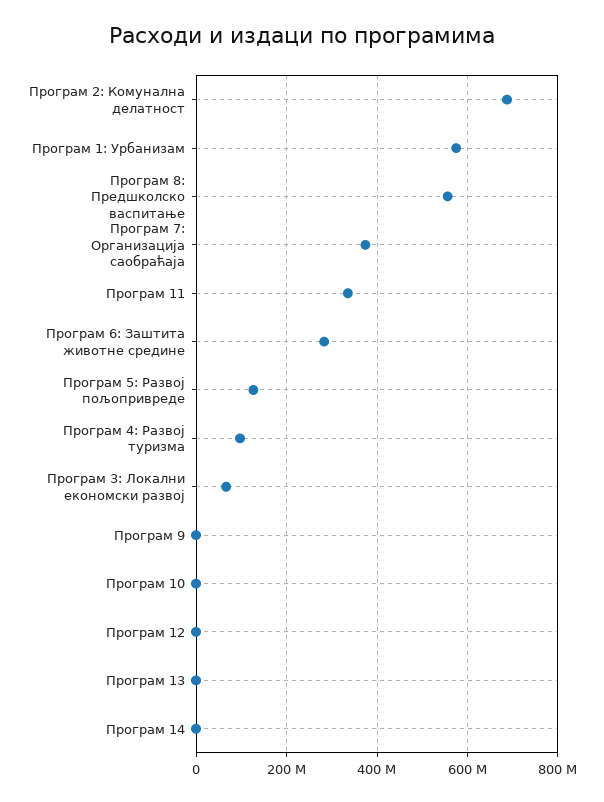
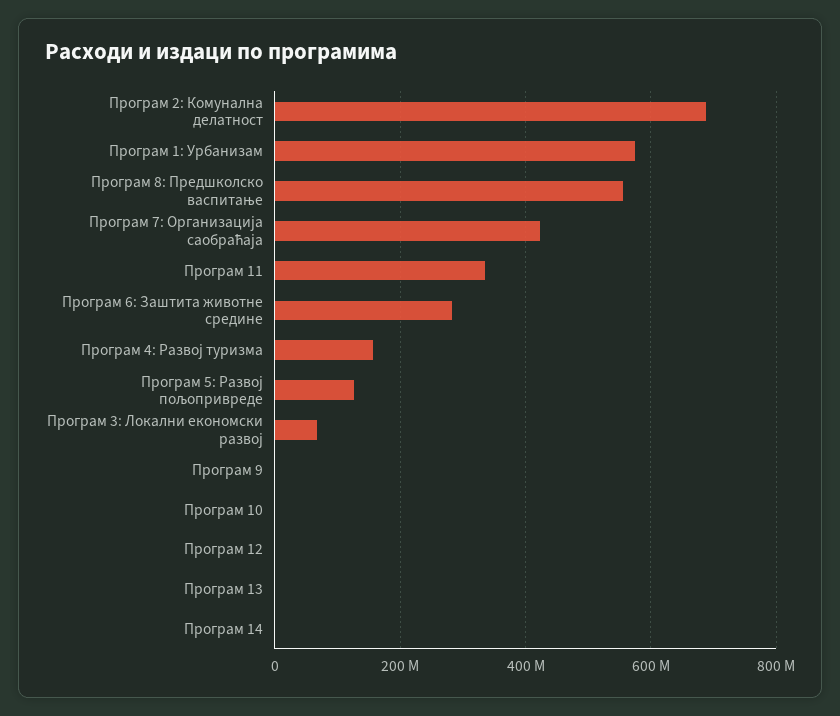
Програм 7: Организација саобраћаја: 380000000 -> 420000000
Програм 4: Развој туризма: 100000000 -> 160000000

